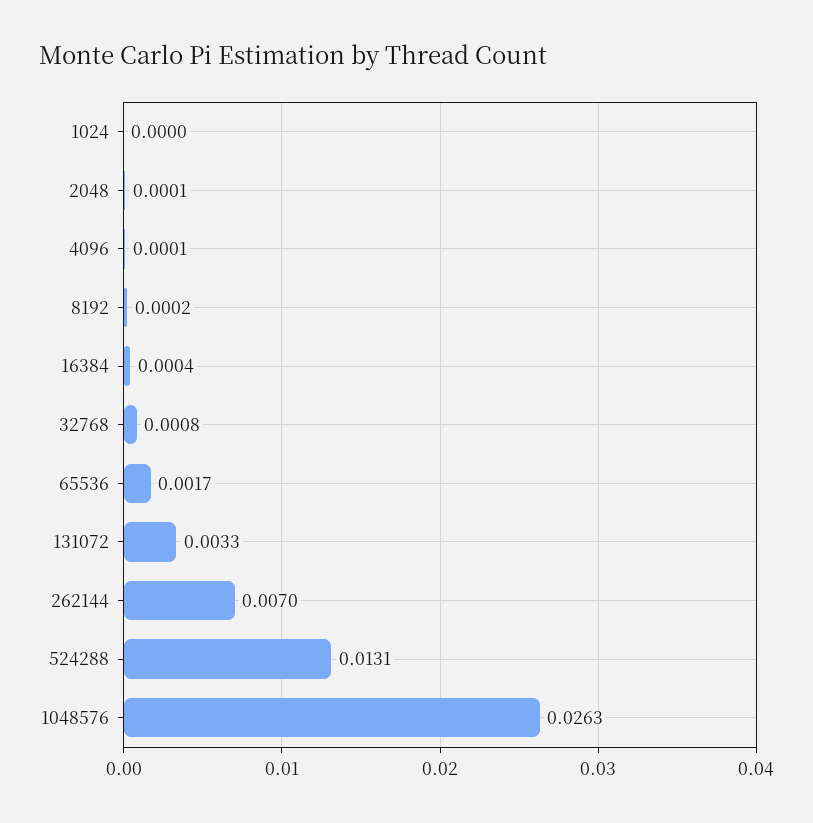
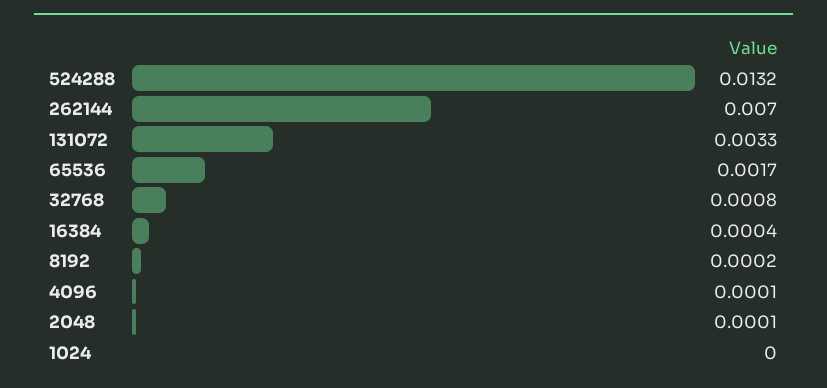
524288: 0.0131 -> 0.0132
1048576: 0.0263 -> none

